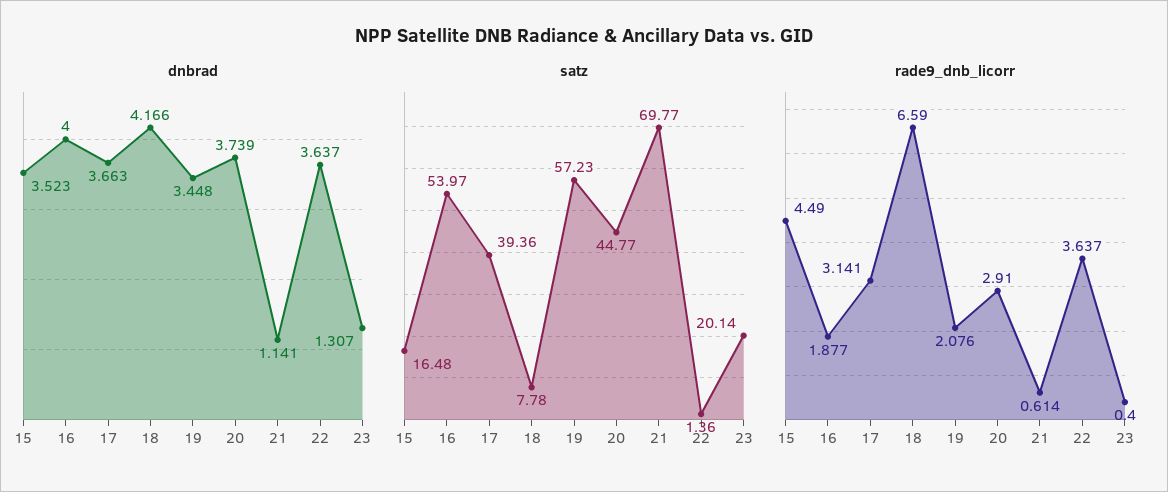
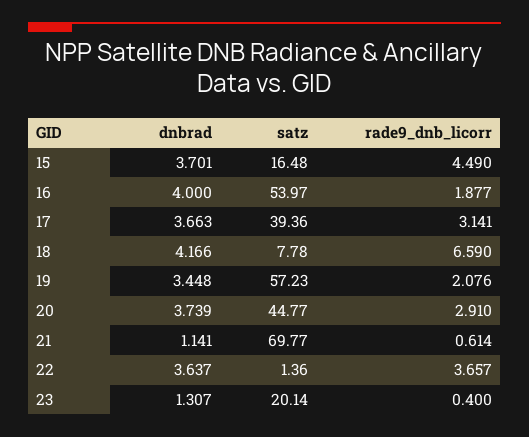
dnbrad, 15: 3.523 -> 3.701
rade9_dnb_licorr, 22: 3.637 -> 3.657

